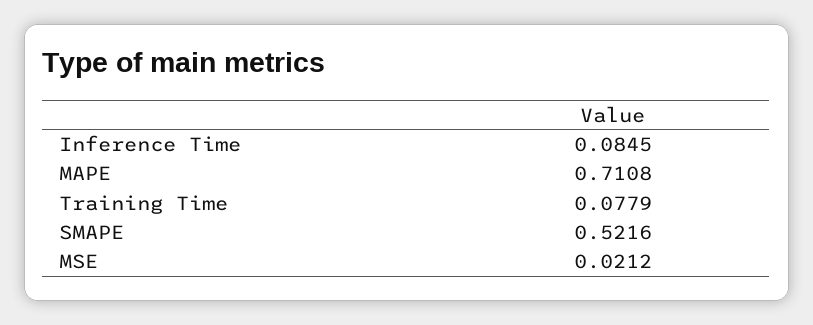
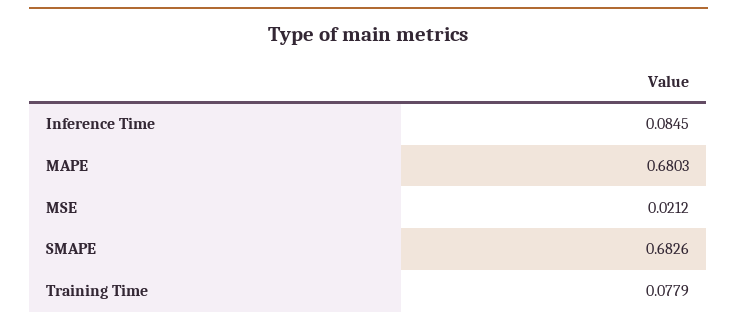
MAPE: 0.7108 -> 0.6803
SMAPE: 0.5216 -> 0.6826

